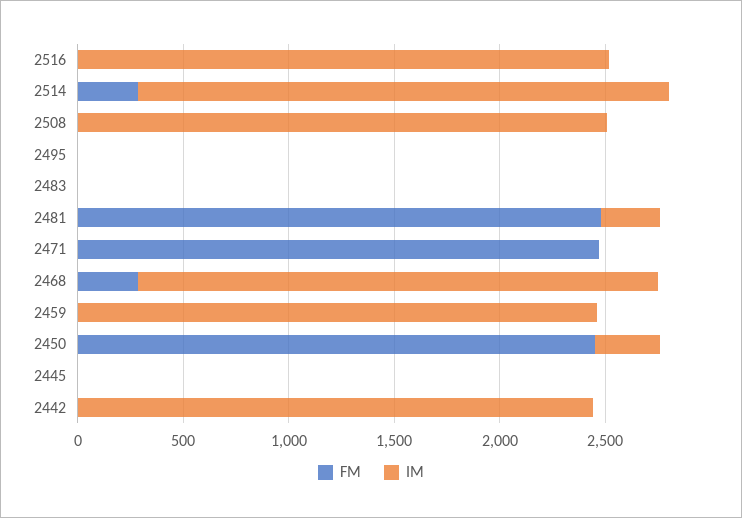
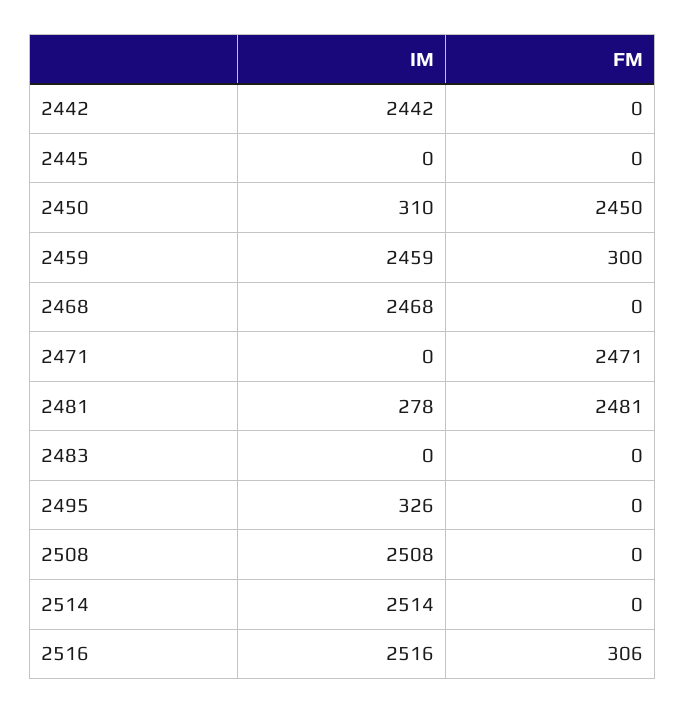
FM, 2516: 0 -> 306
FM, 2514: 300 -> 0
IM, 2495: 0 -> 326
FM, 2468: 300 -> 0
FM, 2459: 0 -> 300

